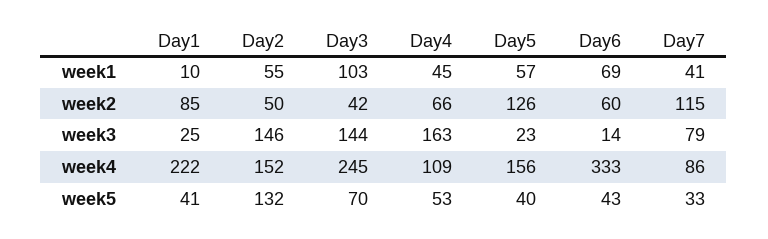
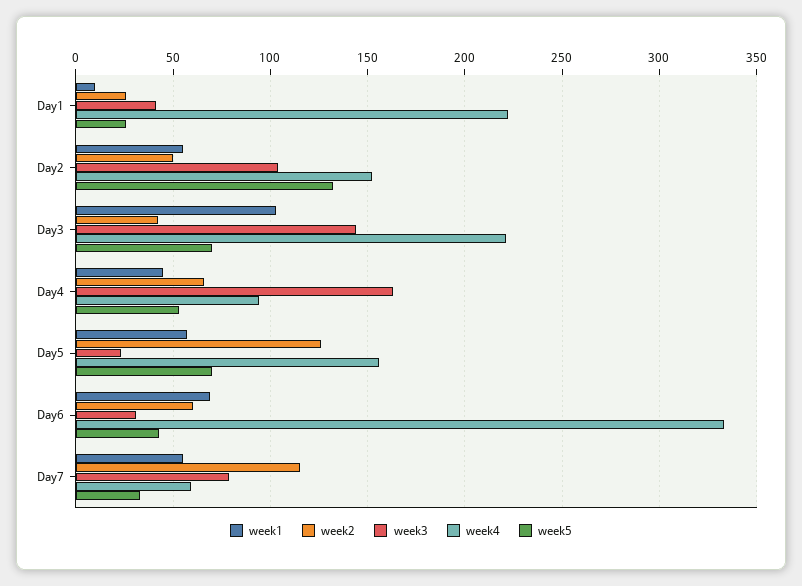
week1, Day7: 41 -> 55
week2, Day1: 85 -> 25
week3, Day1: 25 -> 40
week3, Day2: 146 -> 105
week3, Day6: 14 -> 30
week4, Day3: 245 -> 220
week4, Day4: 109 -> 95
week4, Day7: 86 -> 60
week5, Day1: 41 -> 25
week5, Day5: 40 -> 70

